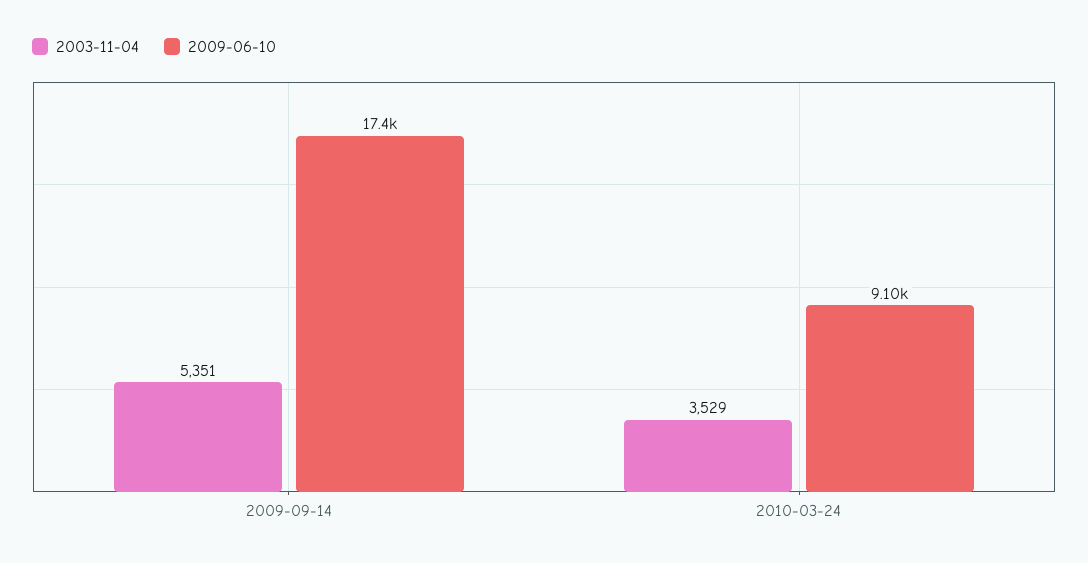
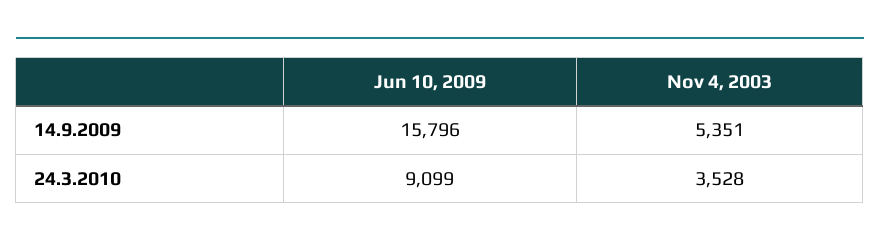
2009-06-10, 2009-09-14: 17400 -> 15796
2003-11-04, 2010-03-24: 3529 -> 3528

